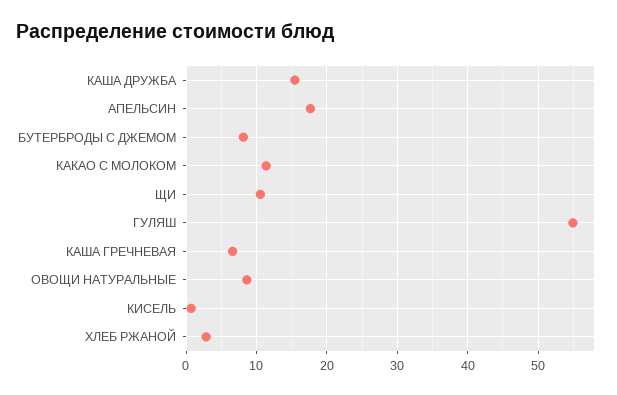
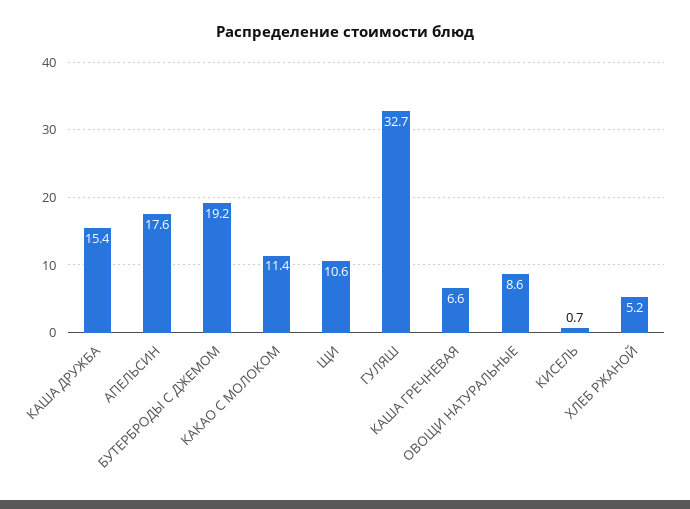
БУТЕРБРОДЫ С ДЖЕМОМ: 8 -> 19.2
ГУЛЯШ: 55 -> 32.7
ХЛЕБ РЖАНОЙ: 3 -> 5.2

